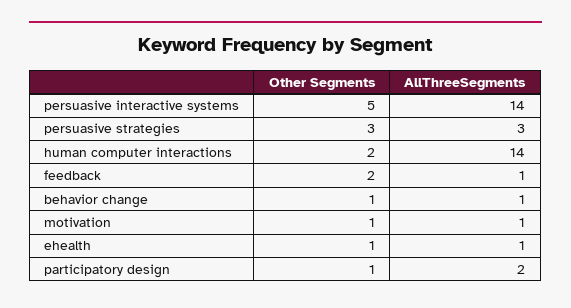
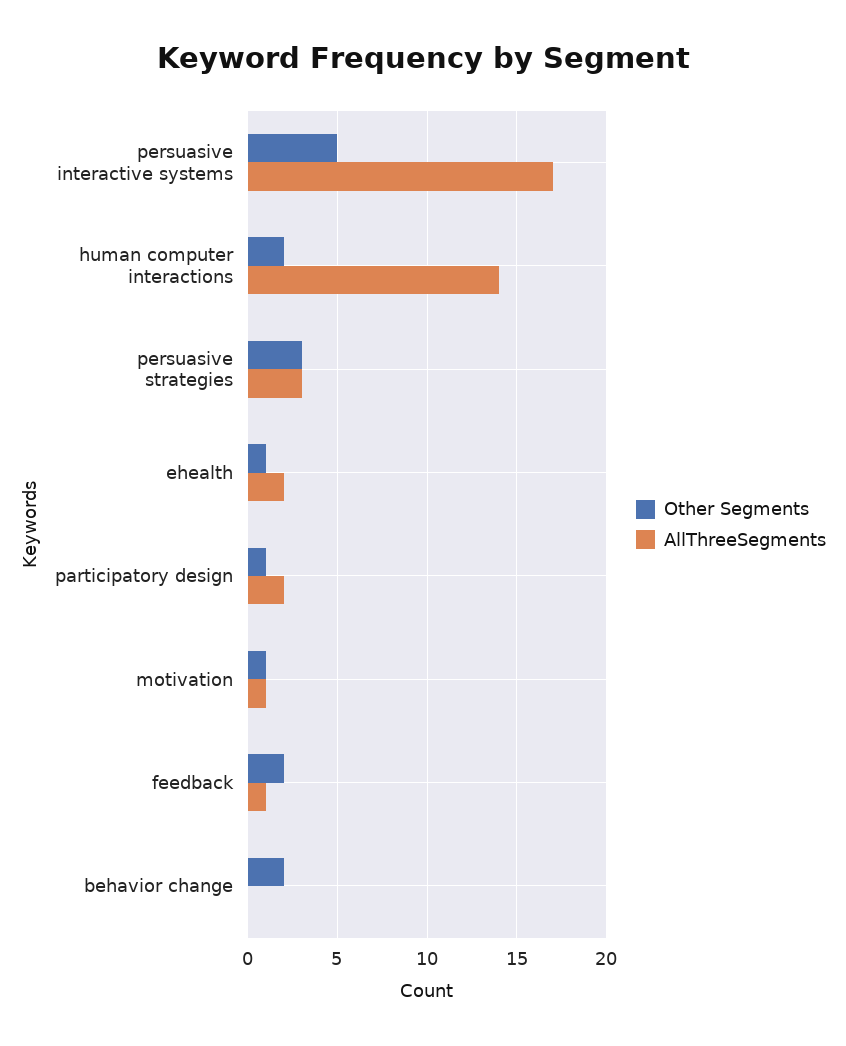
AllThreeSegments, persuasive interactive systems: 14 -> 17
Other Segments, behavior change: 1 -> 2
AllThreeSegments, behavior change: 1 -> 0
AllThreeSegments, ehealth: 1 -> 2

